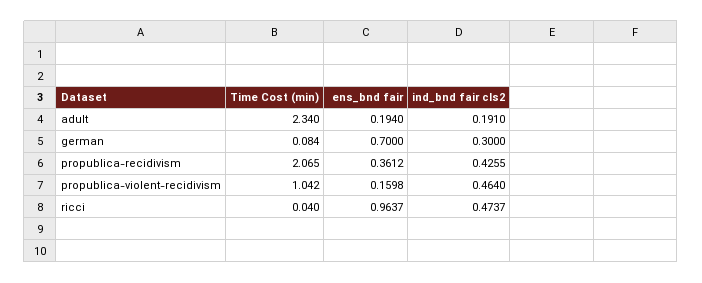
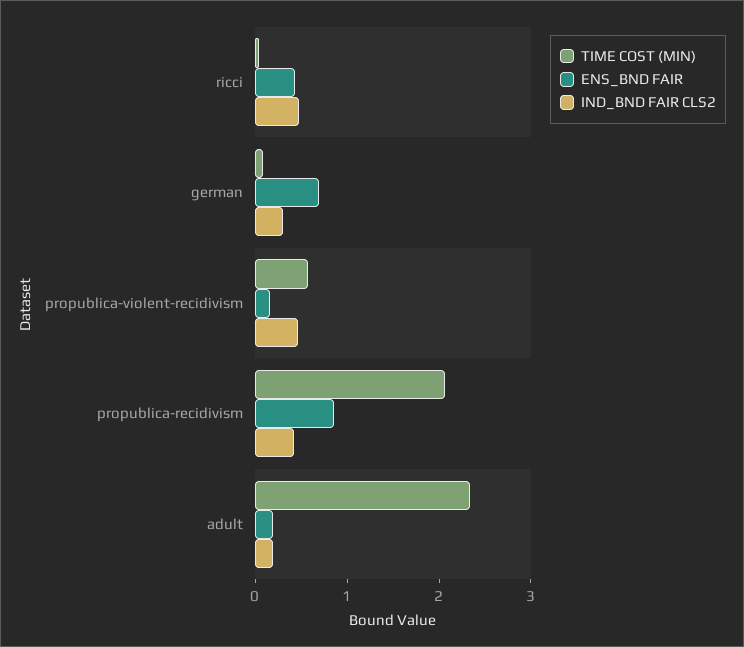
ens_bnd fair, propublica-recidivism: 0.3612 -> 0.8
Time Cost (min), propublica-violent-recidivism: 1.042 -> 0.6
ens_bnd fair, ricci: 0.9637 -> 0.4

